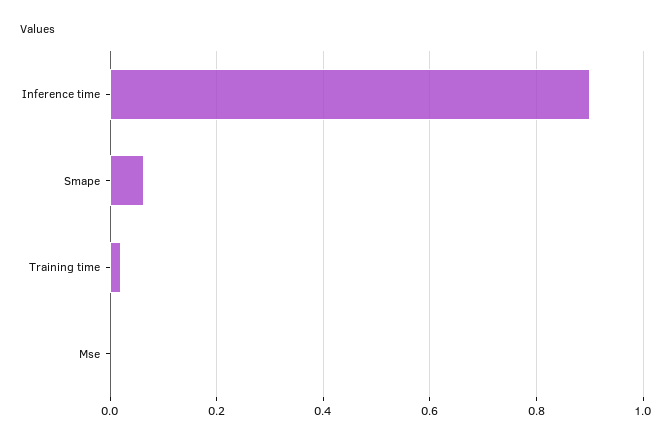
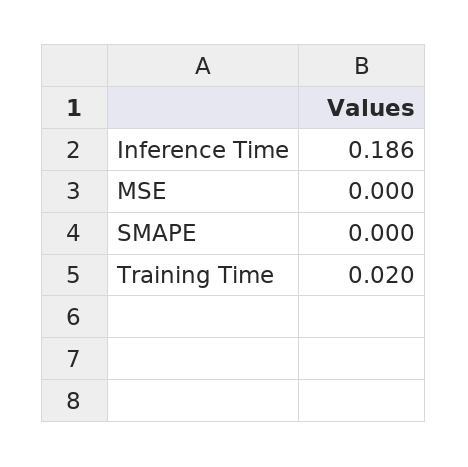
Inference time: 0.9 -> 0.186
Smape: 0.06 -> 0

